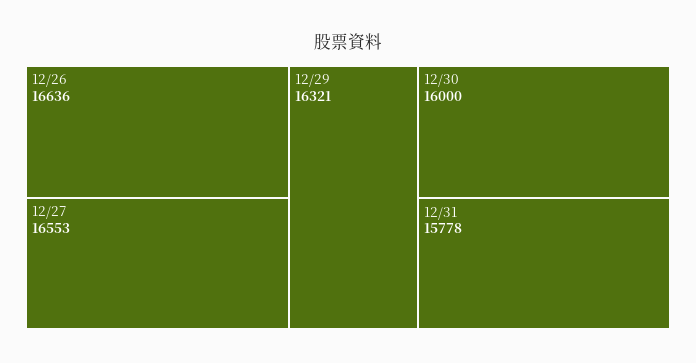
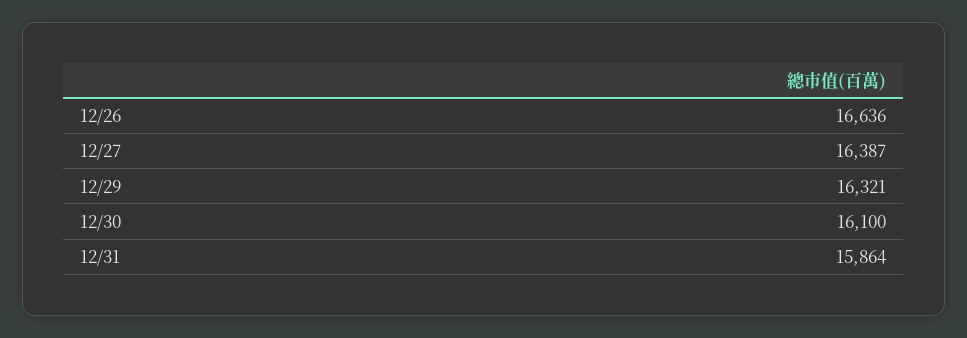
12/27: 16553 -> 16387
12/30: 16000 -> 16100
12/31: 15778 -> 15864

